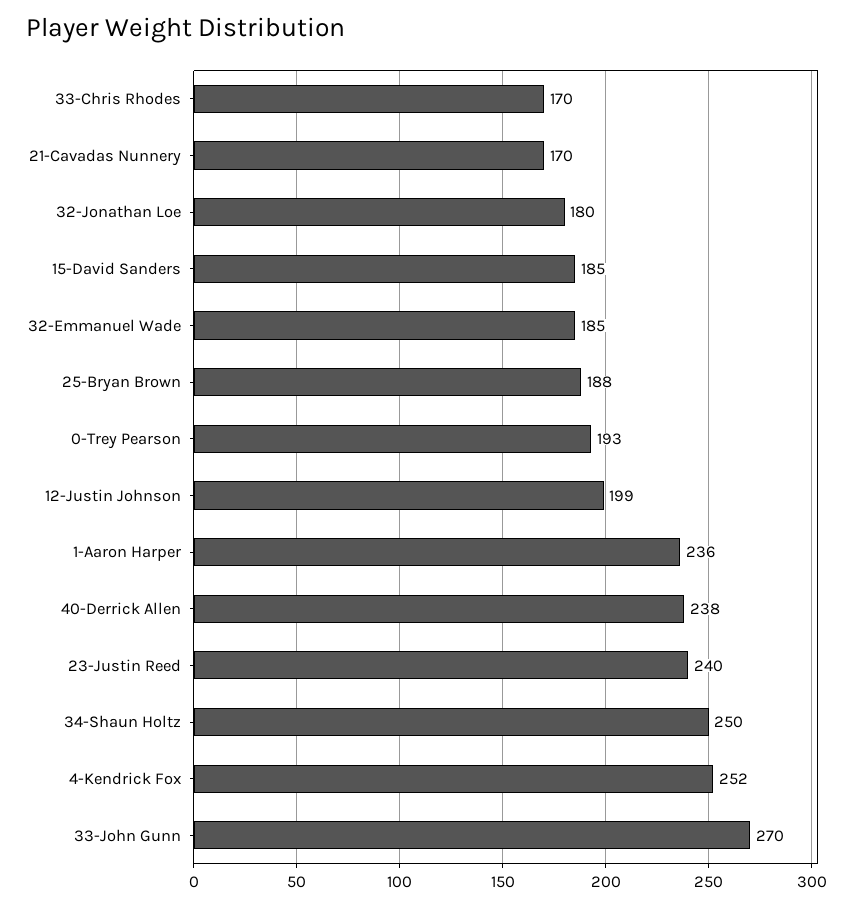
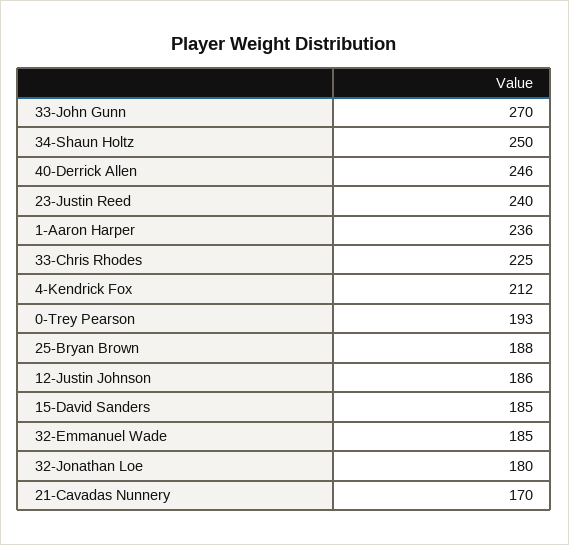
33-Chris Rhodes: 170 -> 225
12-Justin Johnson: 199 -> 186
40-Derrick Allen: 238 -> 246
4-Kendrick Fox: 252 -> 212

